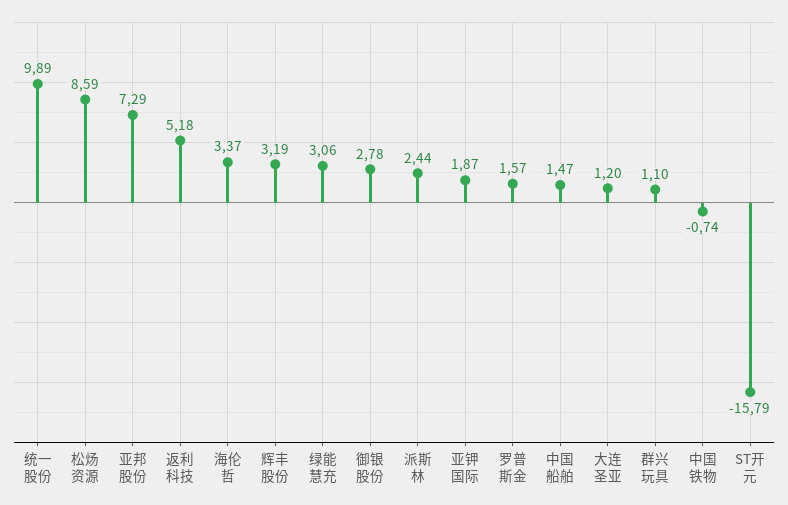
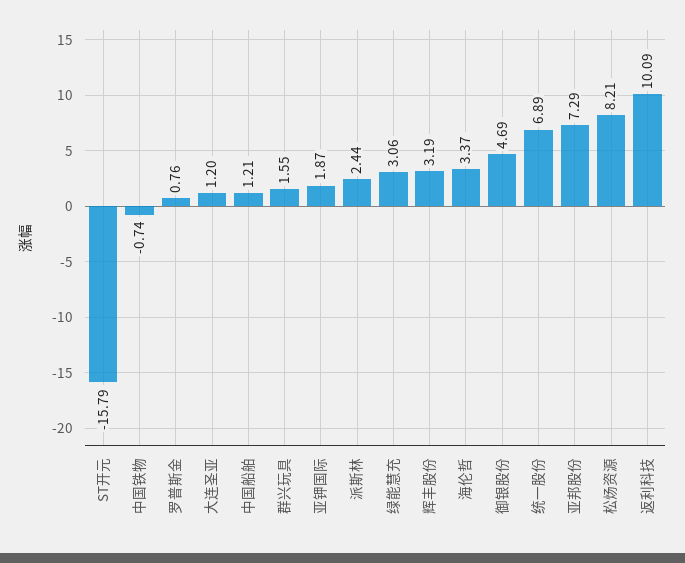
统一股份: 9.89 -> 6.89
松炀资源: 8.59 -> 8.21
返利科技: 5.18 -> 10.09
御银股份: 2.78 -> 4.69
罗普斯金: 1.57 -> 0.76
中国船舶: 1.47 -> 1.21
群兴玩具: 1.1 -> 1.55

